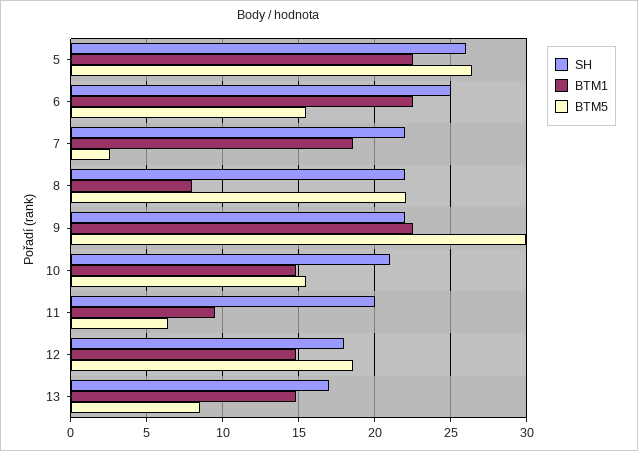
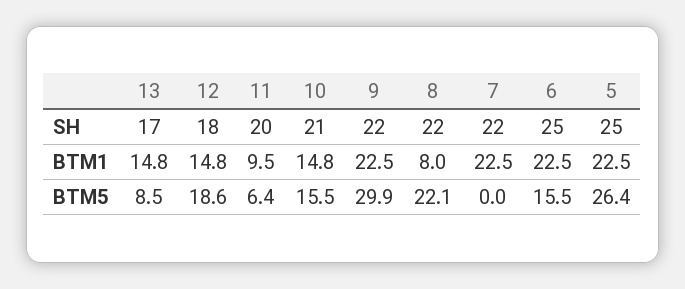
SH, 5: 26 -> 25
BTM1, 7: 18.5 -> 22.5
BTM5, 7: 2.5 -> 0

